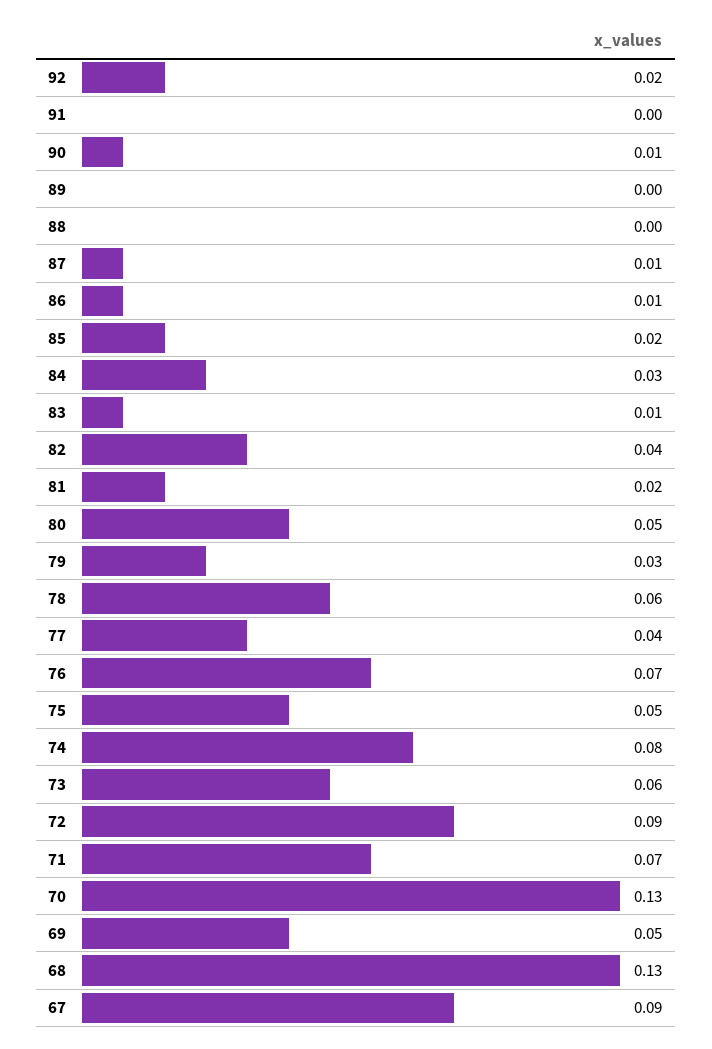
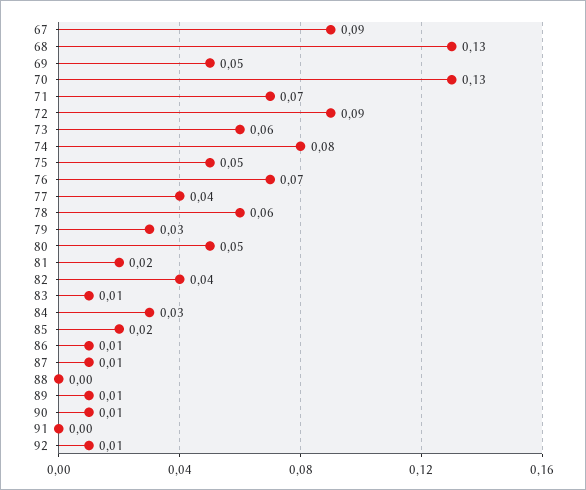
92: 0.02 -> 0.01
89: 0 -> 0.01

